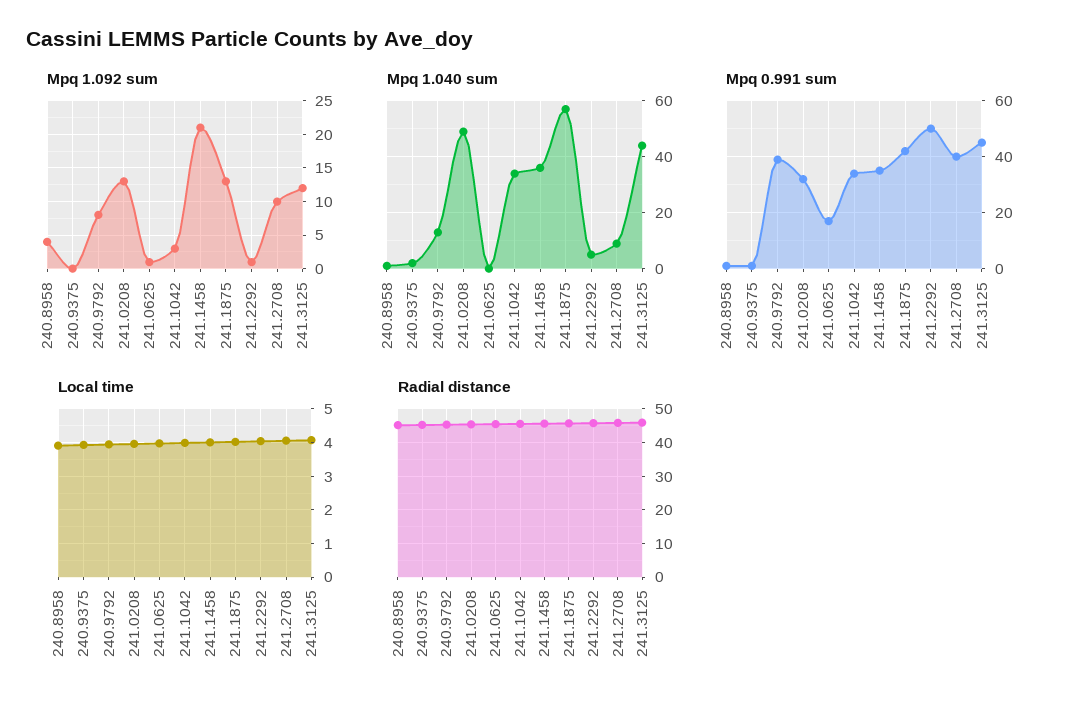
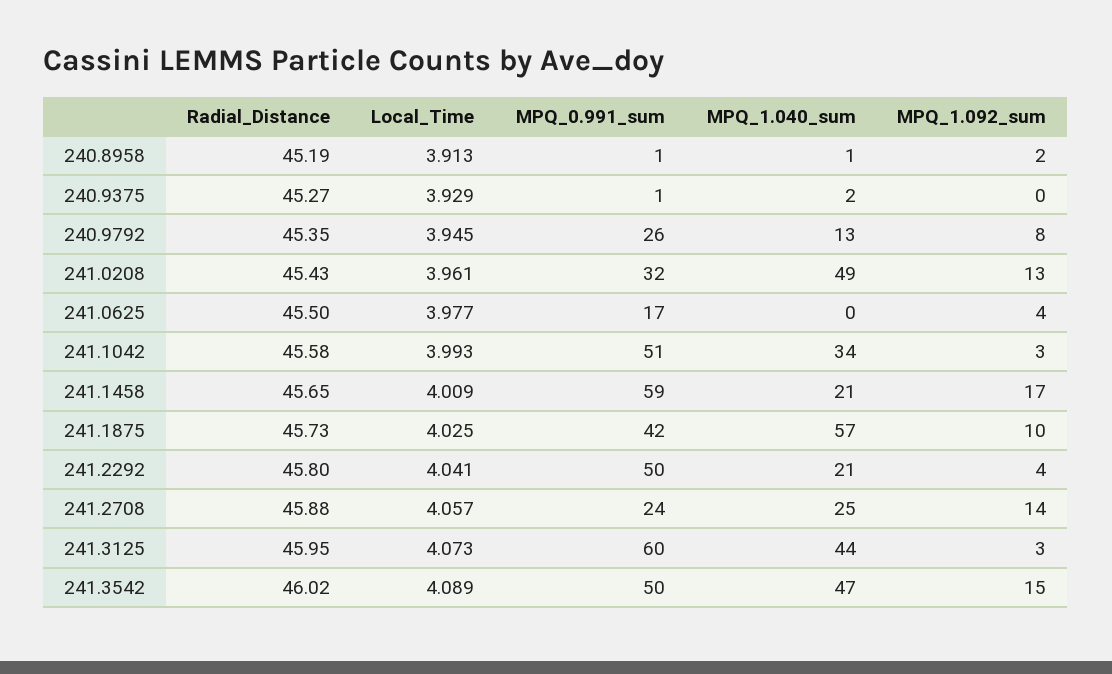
Mpq 1.092 sum, 240.8958: 4 -> 2
Mpq 1.092 sum, 241.0625: 1 -> 4
Mpq 1.092 sum, 241.1458: 21 -> 17
Mpq 1.092 sum, 241.1875: 13 -> 10
Mpq 1.092 sum, 241.2292: 1 -> 4
Mpq 1.092 sum, 241.2708: 10 -> 14
Mpq 1.092 sum, 241.3125: 12 -> 3
Mpq 1.040 sum, 241.1458: 35 -> 21
Mpq 1.040 sum, 241.2292: 5 -> 21
Mpq 1.040 sum, 241.2708: 10 -> 25
Mpq 0.991 sum, 240.9792: 40 -> 26
Mpq 0.991 sum, 241.1042: 35 -> 51
Mpq 0.991 sum, 241.1458: 35 -> 59
Mpq 0.991 sum, 241.2708: 40 -> 24
Mpq 0.991 sum, 241.3125: 45 -> 60
Radial distance, 241.3542: none -> 46.02
Local time, 241.3542: none -> 4.089
Mpq 0.991 sum, 241.3542: none -> 50
Mpq 1.040 sum, 241.3542: none -> 47
Mpq 1.092 sum, 241.3542: none -> 15

